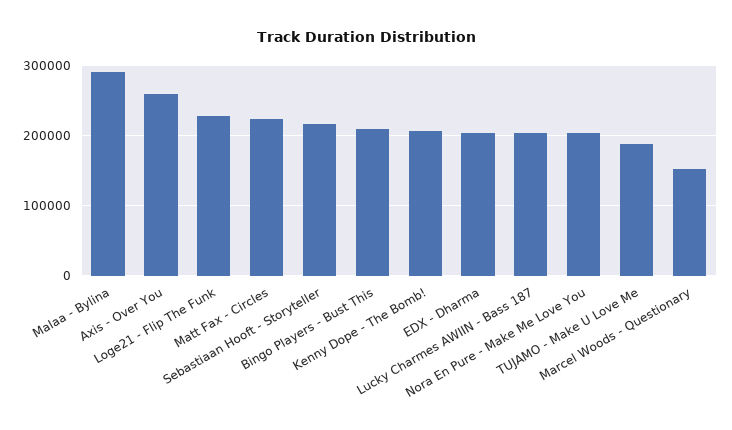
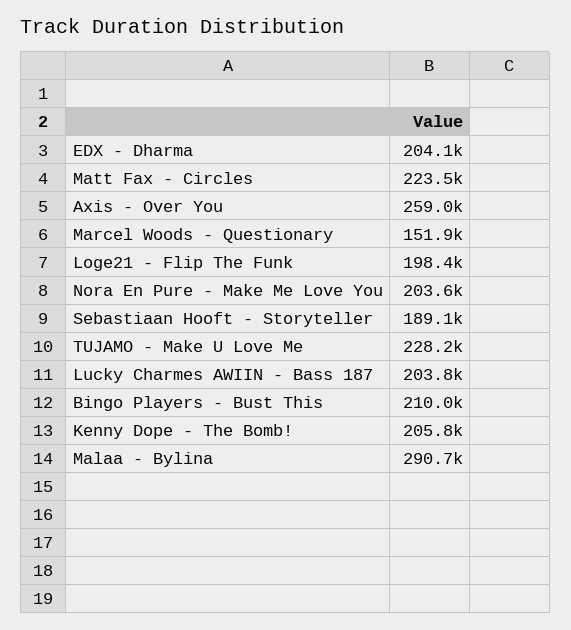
Loge21 - Flip The Funk: 230000 -> 198400
Sebastiaan Hooft - Storyteller: 220000 -> 189100
TUJAMO - Make U Love Me: 190000 -> 228200

